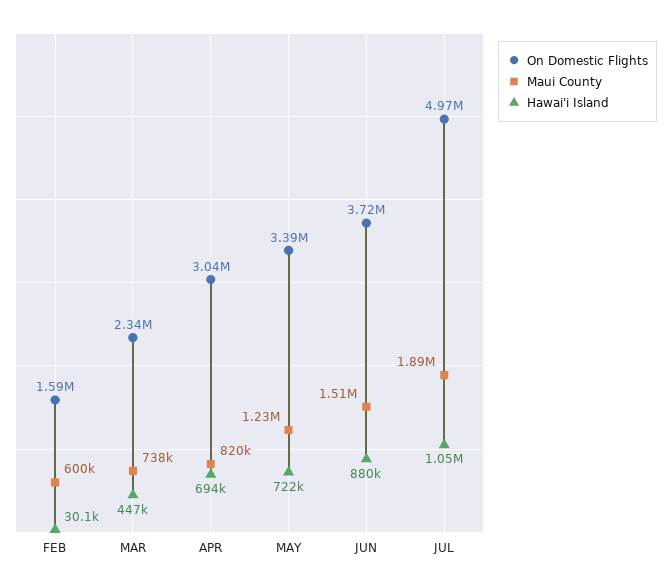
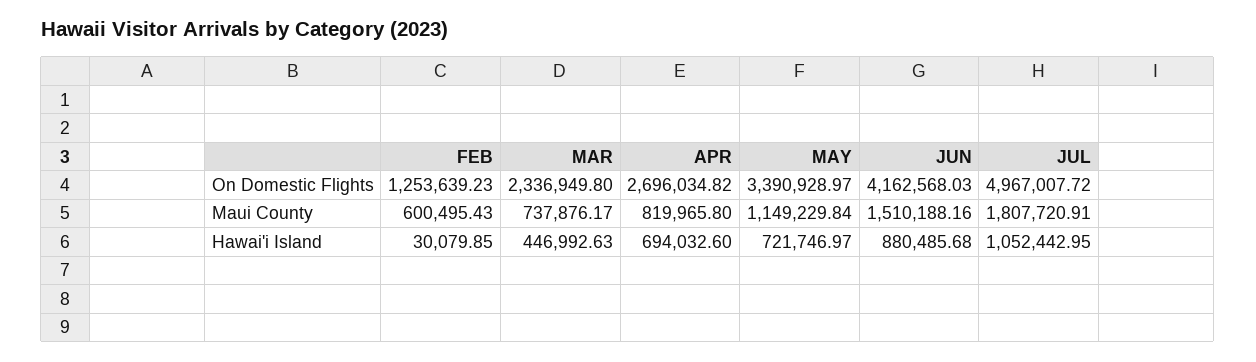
On Domestic Flights, FEB: 1590000 -> 1253639.23
On Domestic Flights, APR: 3040000 -> 2696034.82
Maui County, MAY: 1230000 -> 1149229.84
On Domestic Flights, JUN: 3720000 -> 4162568.03
Maui County, JUL: 1890000 -> 1807720.91

